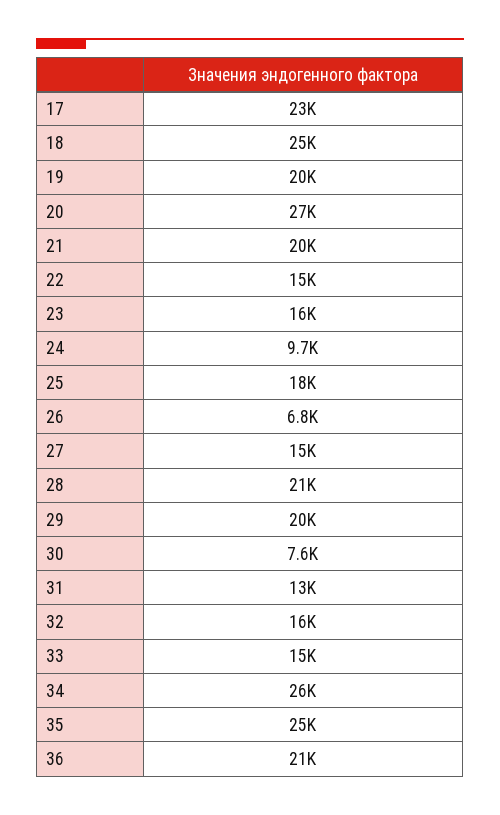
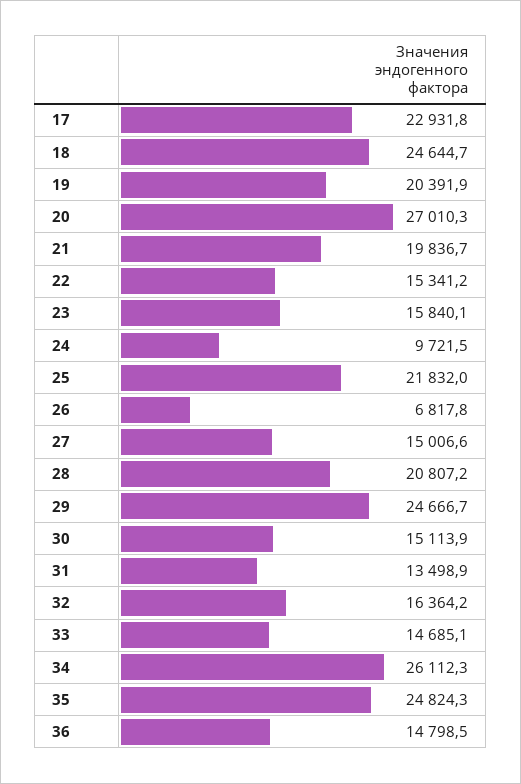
25: 18000 -> 21832
29: 20000 -> 24666.7
30: 7600 -> 15113.9
36: 21000 -> 14798.5

